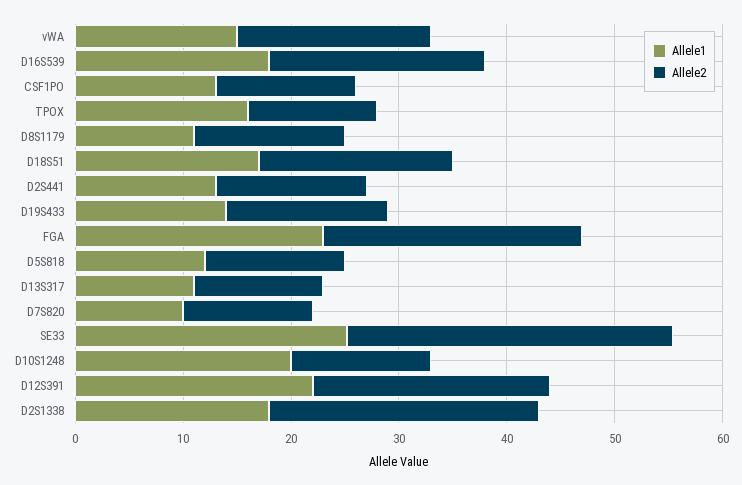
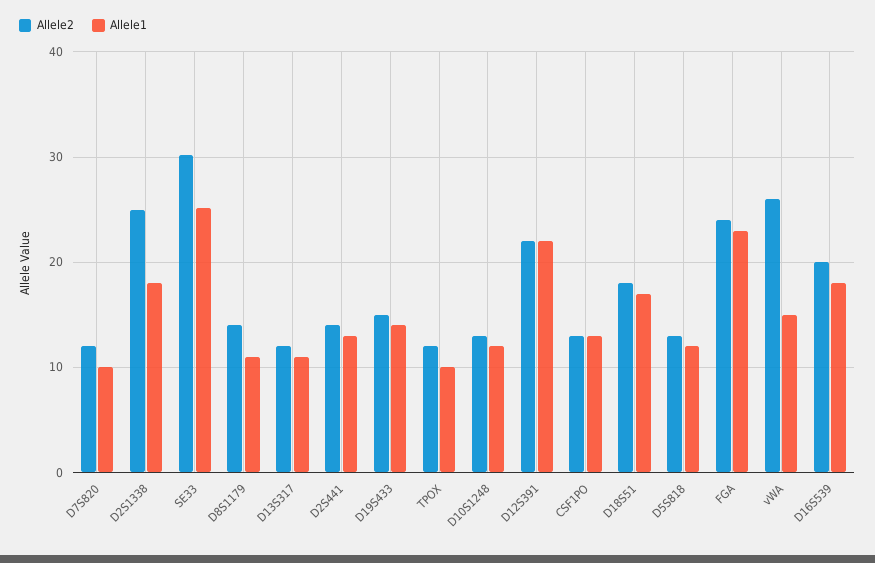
Allele2, vWA: 18 -> 26
Allele1, TPOX: 16 -> 10
Allele1, D10S1248: 20 -> 12

